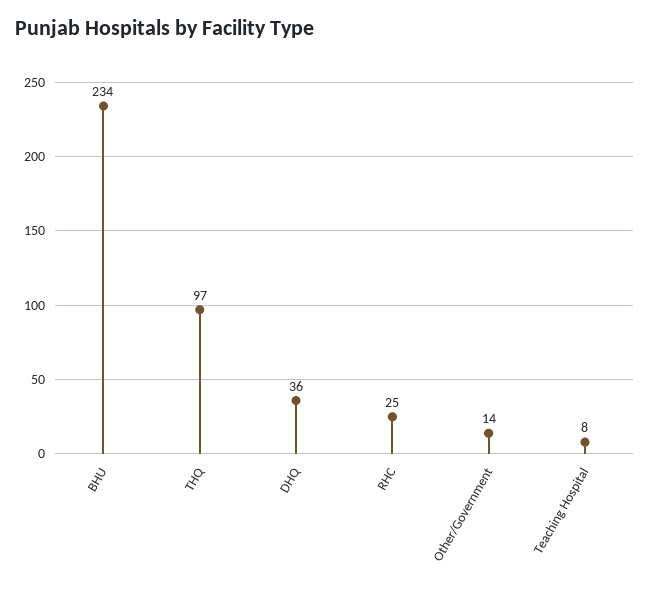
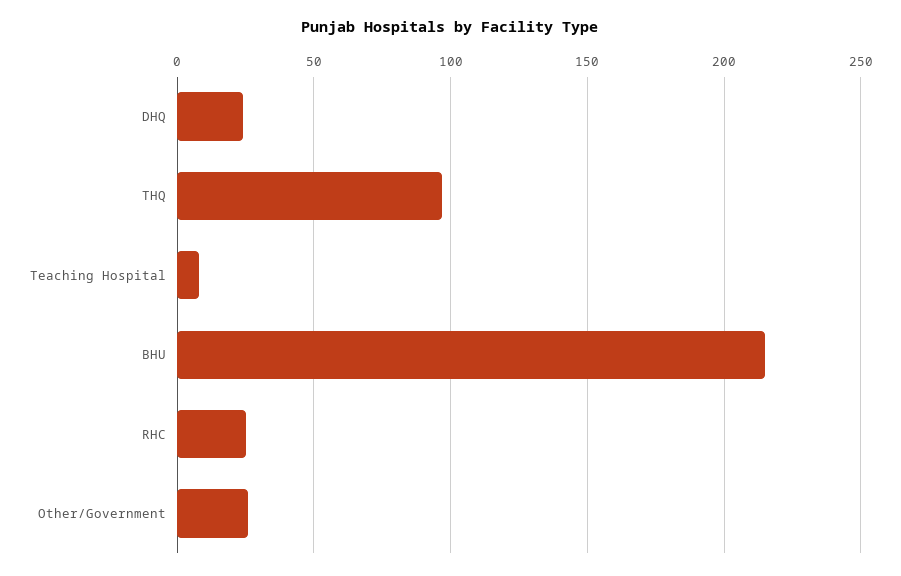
BHU: 234 -> 215
DHQ: 36 -> 25
Other/Government: 14 -> 25

